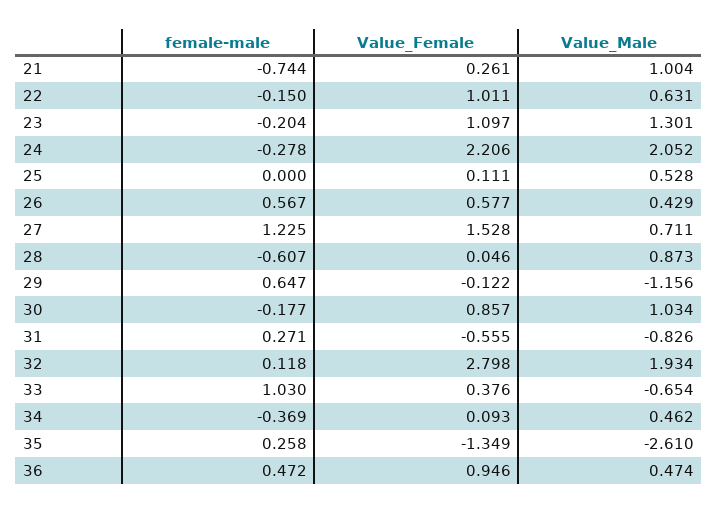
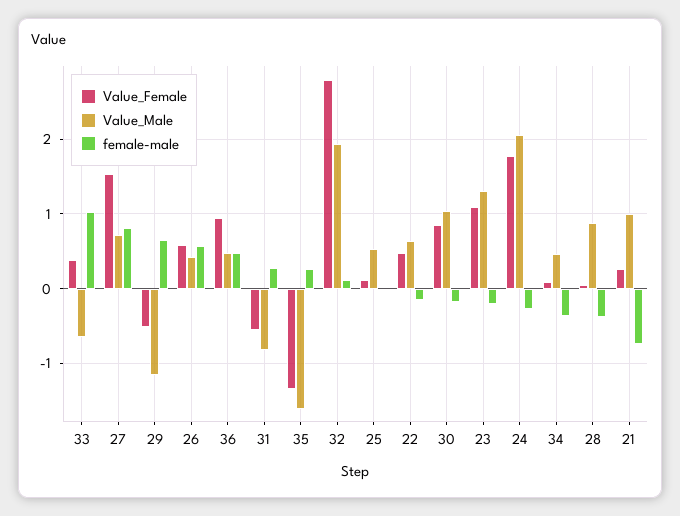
Value_Female, 22: 1.011 -> 0.5
Value_Female, 24: 2.206 -> 1.8
female-male, 27: 1.225 -> 0.8
female-male, 28: -0.607 -> -0.4
Value_Female, 29: -0.122 -> -0.5
Value_Male, 35: -2.61 -> -1.6

